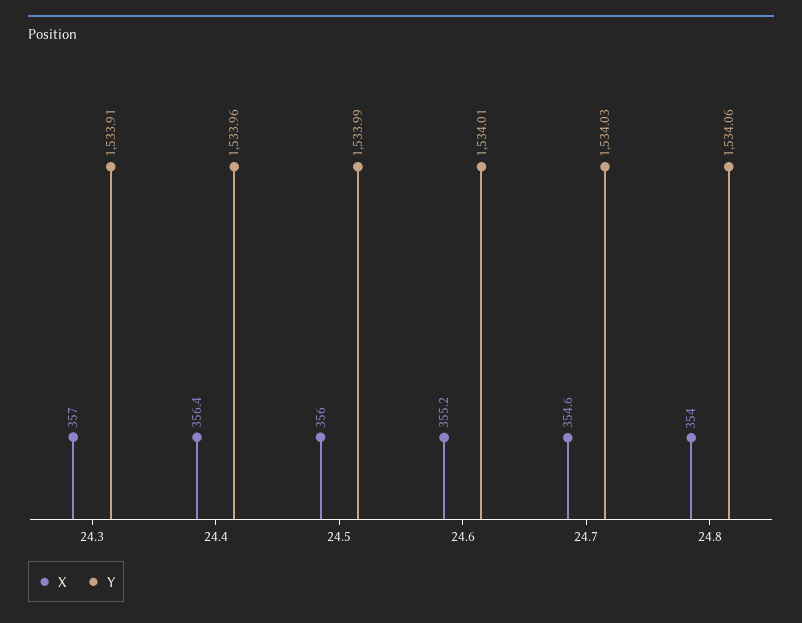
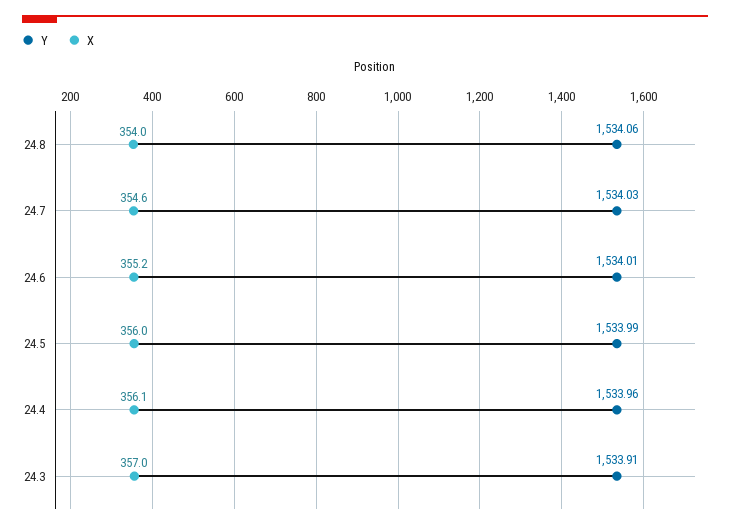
X, 24.4: 356.4 -> 356.1

